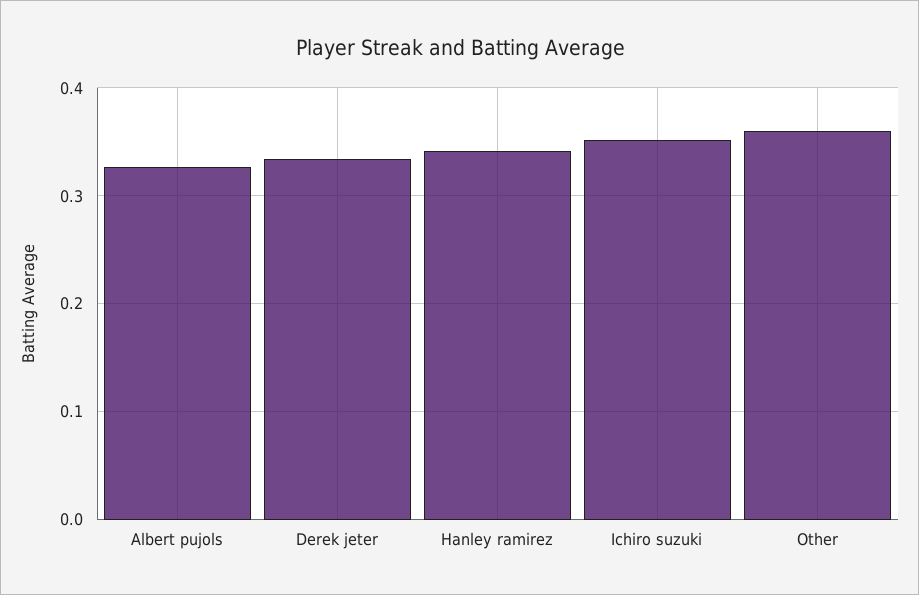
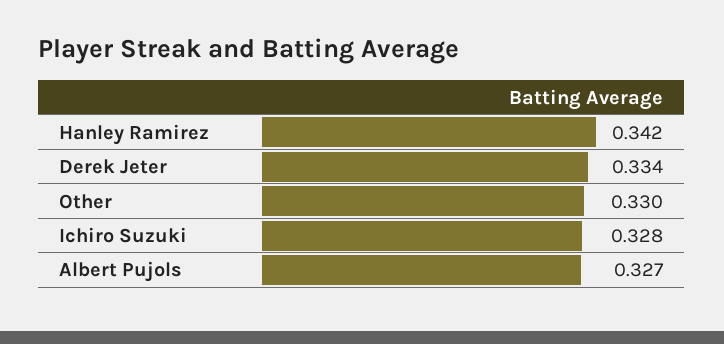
Ichiro suzuki: 0.35 -> 0.328
Other: 0.36 -> 0.33

